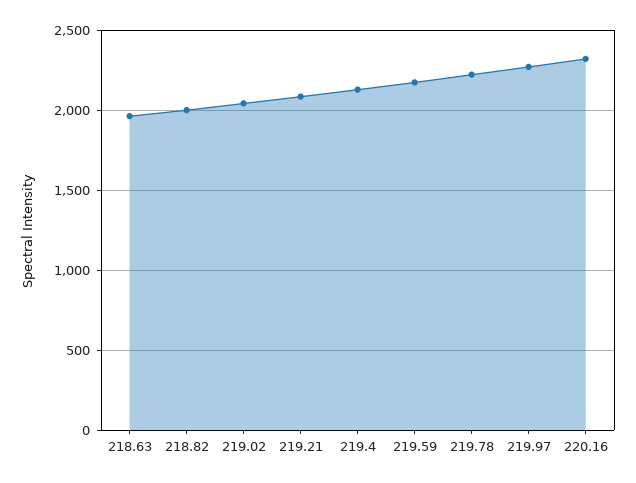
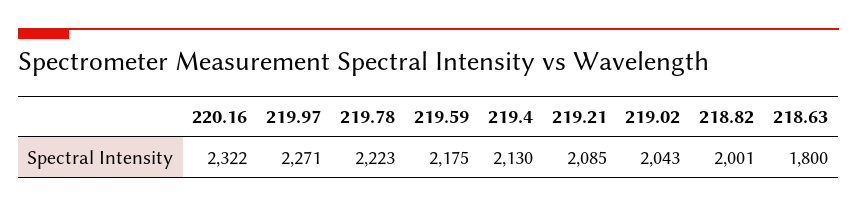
218.63: 1950 -> 1800

